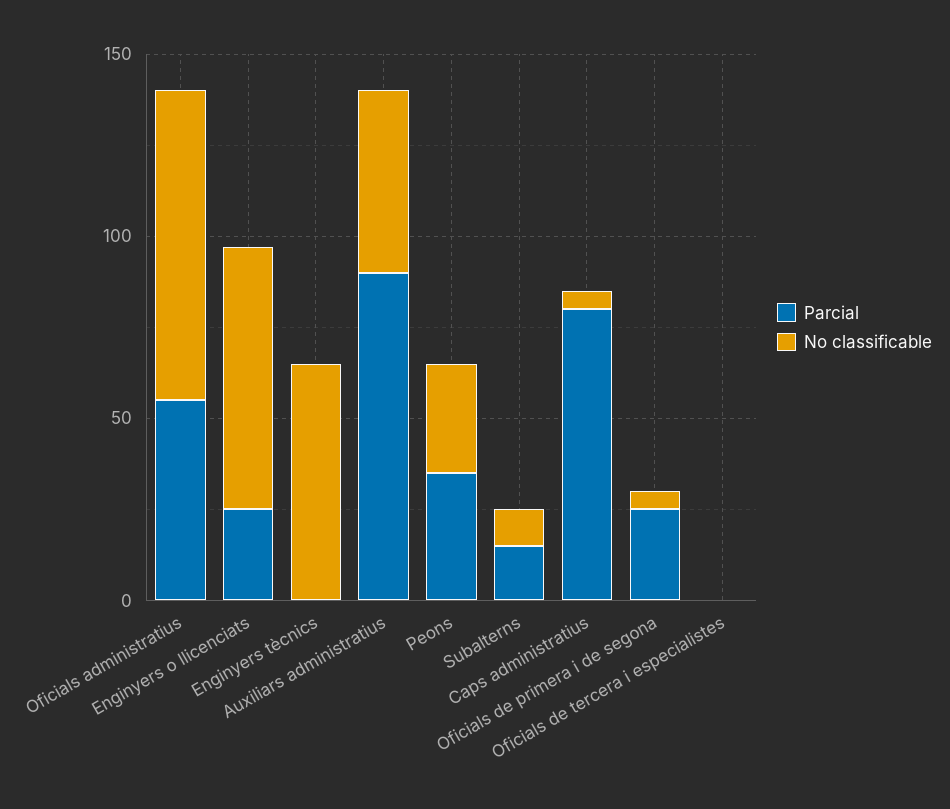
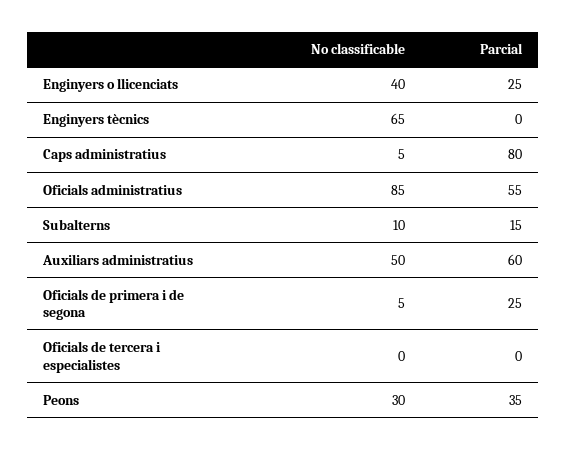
No classificable, Enginyers o llicenciats: 70 -> 40
Parcial, Auxiliars administratius: 90 -> 60

